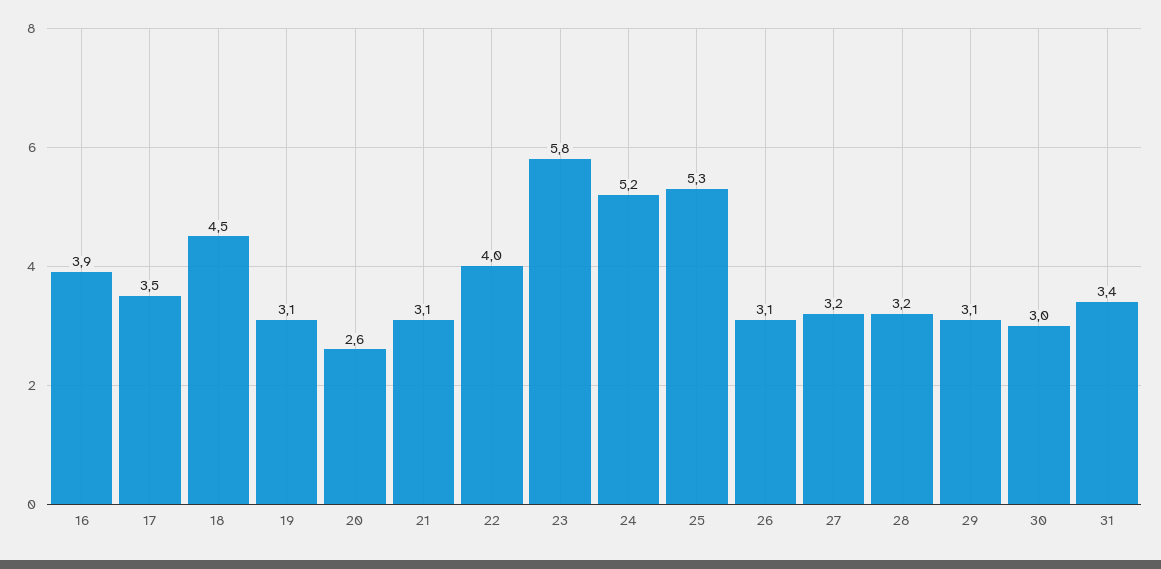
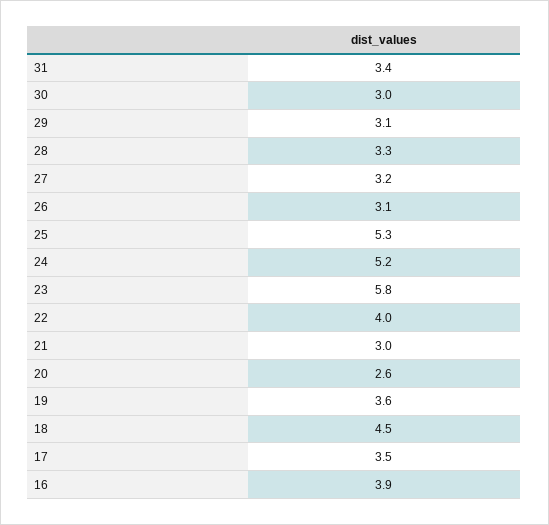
19: 3.1 -> 3.6
21: 3.1 -> 3
28: 3.2 -> 3.3

